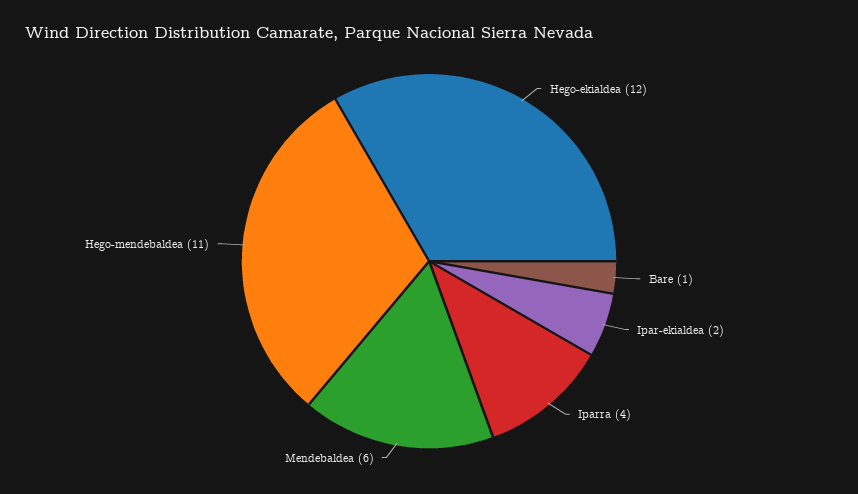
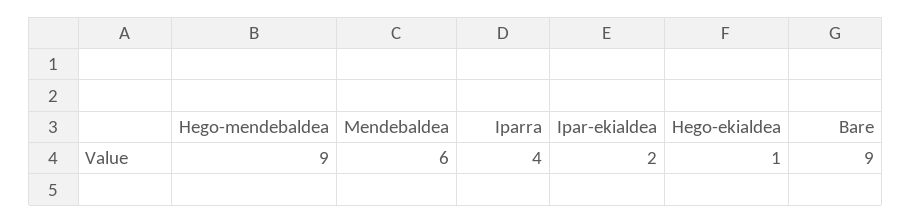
Hego-ekialdea: 12 -> 1
Bare: 1 -> 9
Hego-mendebaldea: 11 -> 9

